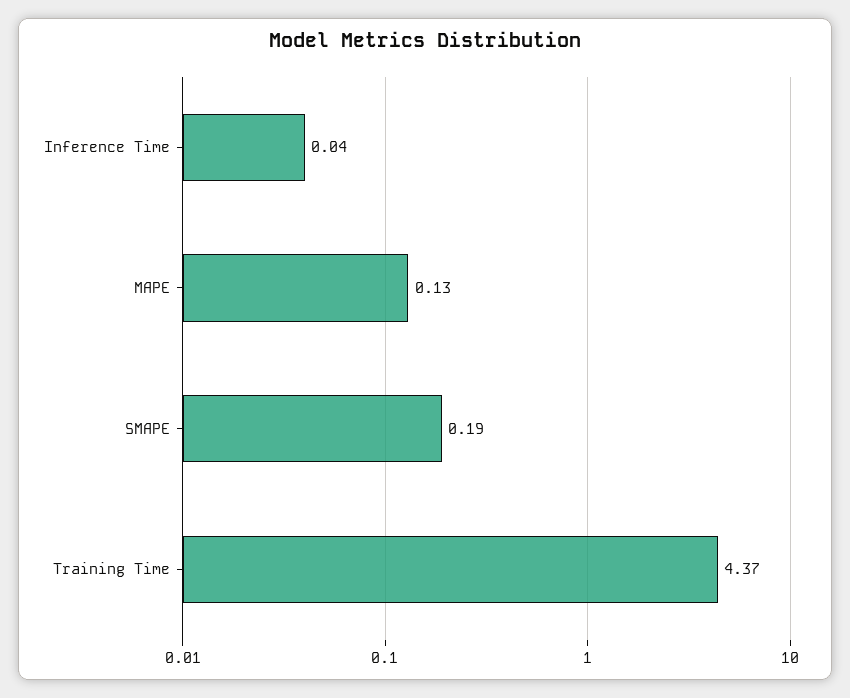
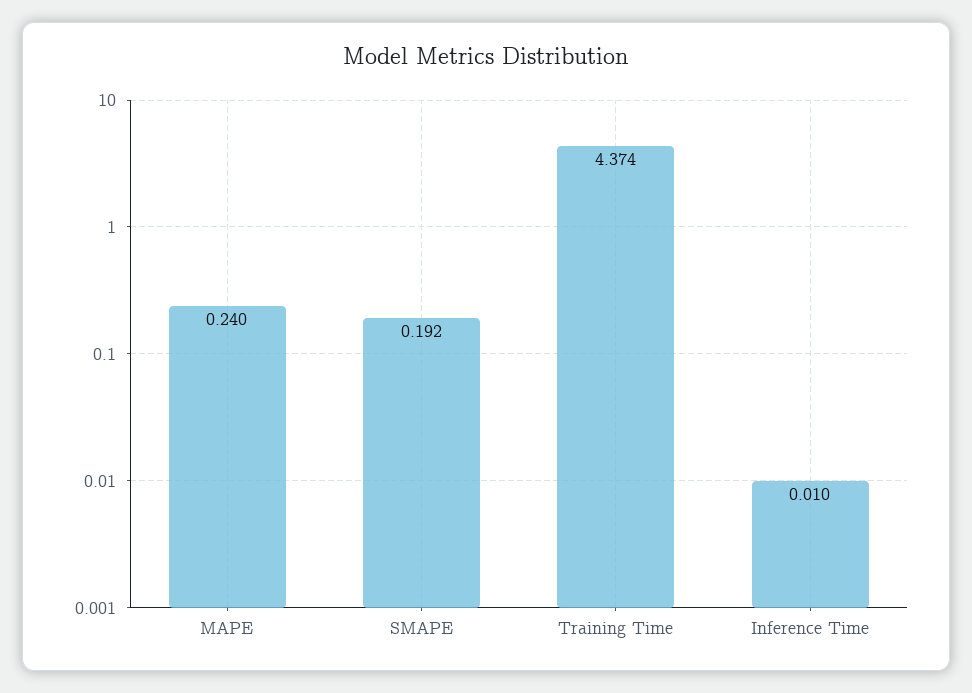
Inference Time: 0.04 -> 0.01
MAPE: 0.13 -> 0.24

